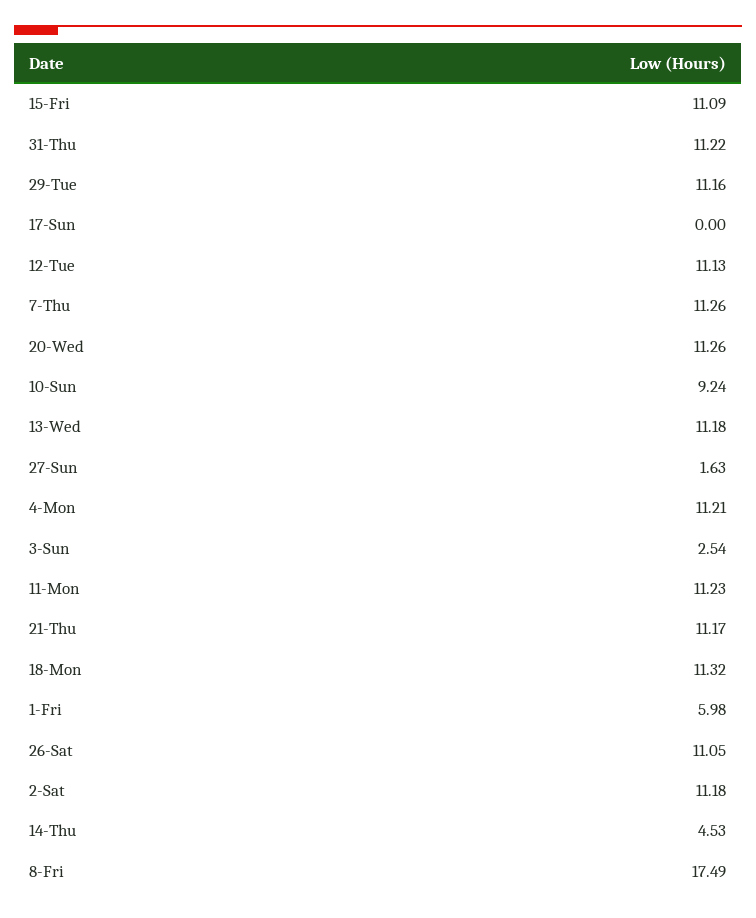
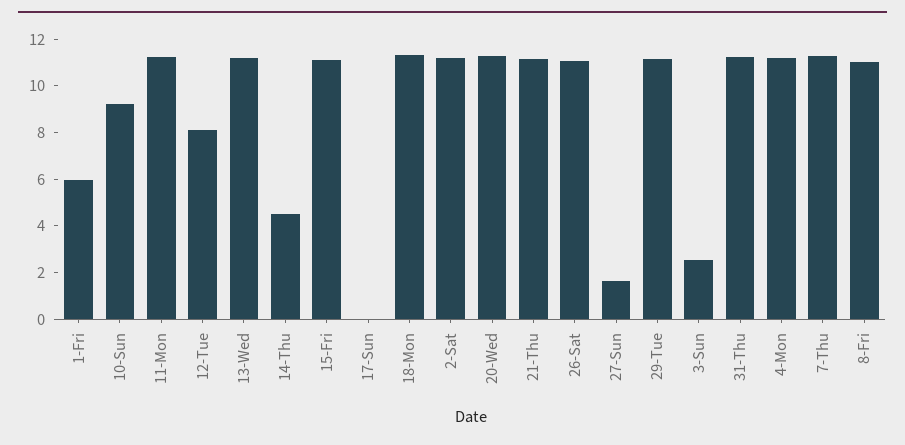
12-Tue: 11.13 -> 8
8-Fri: 17.49 -> 11

